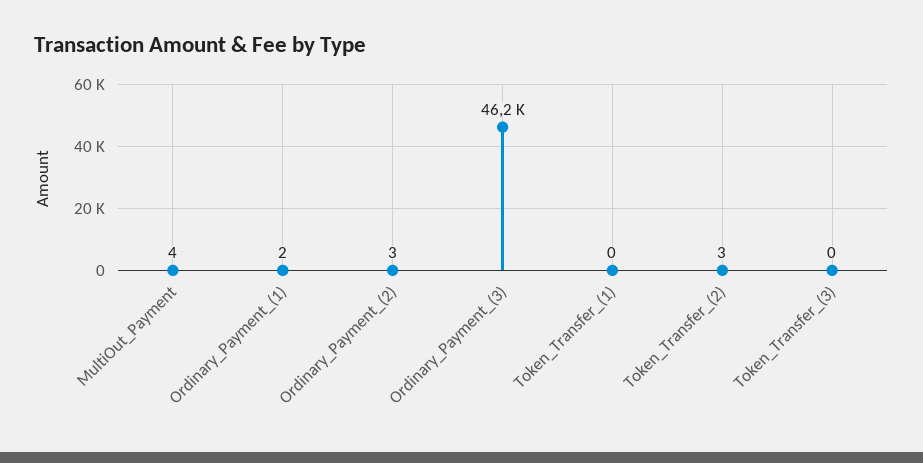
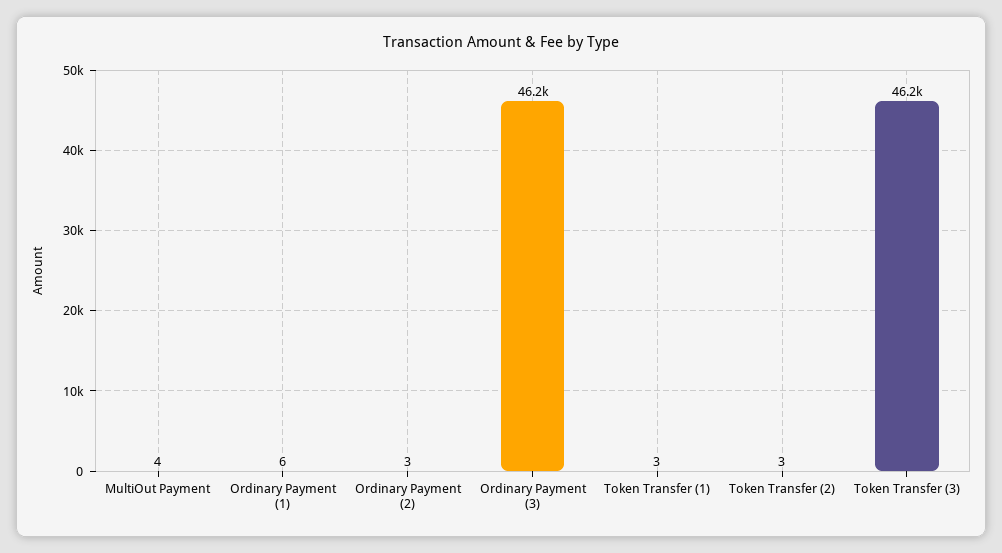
Ordinary_Payment_(1): 2 -> 6
Token_Transfer_(1): 0 -> 3
Token_Transfer_(3): 0 -> 46200

